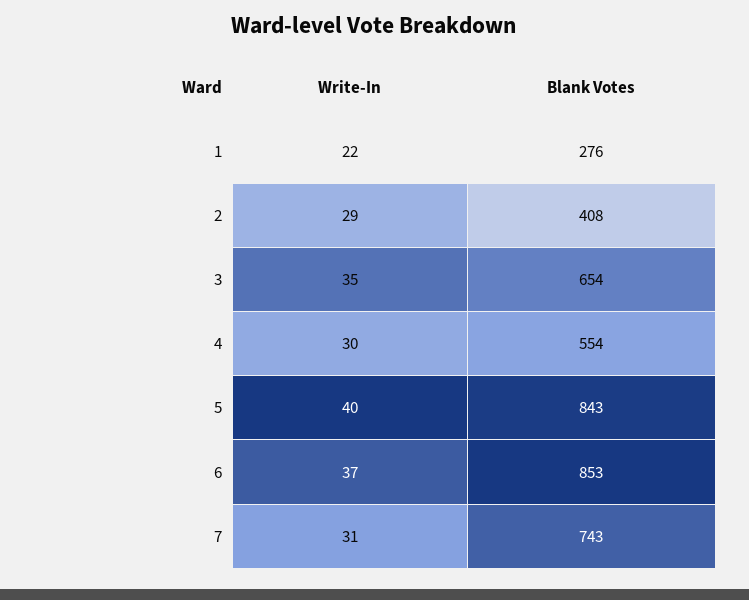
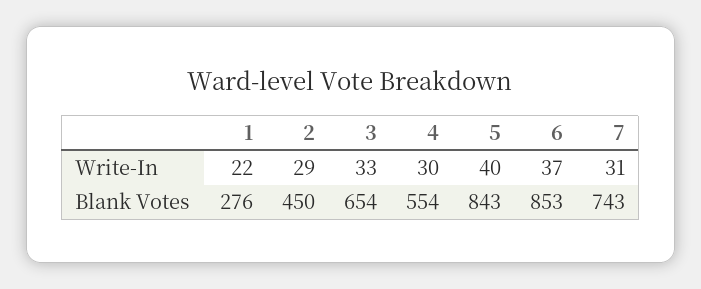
Blank Votes, 2: 408 -> 450
Write-In, 3: 35 -> 33

